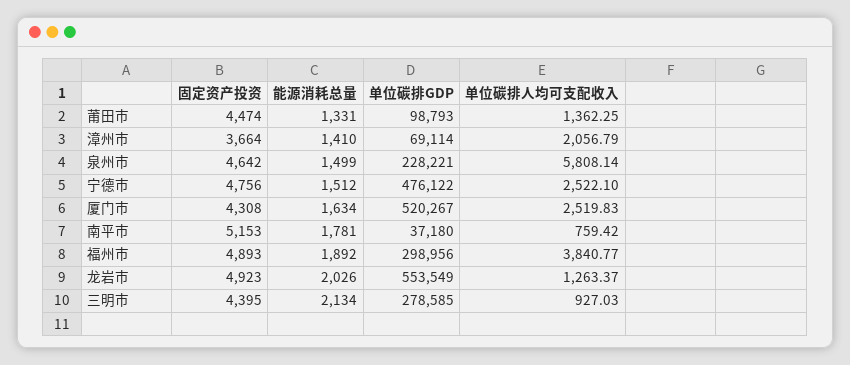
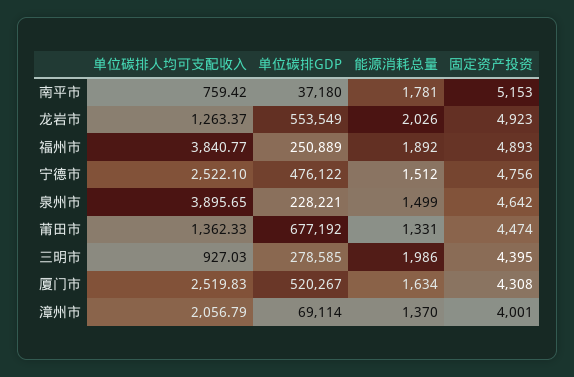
单位碳排GDP, 莆田市: 98793 -> 677192
单位碳排人均可支配收入, 莆田市: 1362.25 -> 1362.33
固定资产投资, 漳州市: 3664 -> 4001
能源消耗总量, 漳州市: 1410 -> 1370
单位碳排人均可支配收入, 泉州市: 5808.14 -> 3895.65
单位碳排GDP, 福州市: 298956 -> 250889
能源消耗总量, 三明市: 2134 -> 1986

